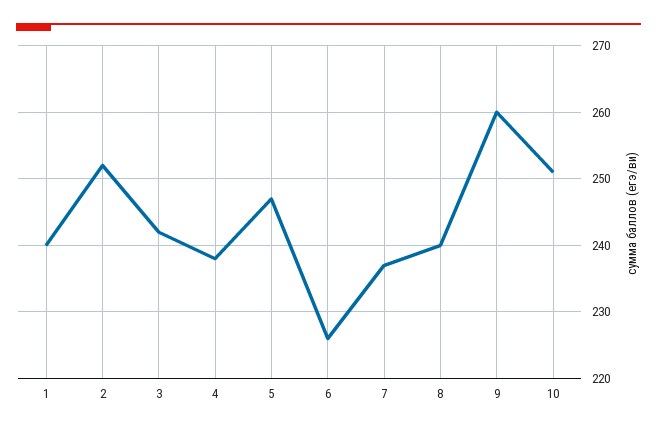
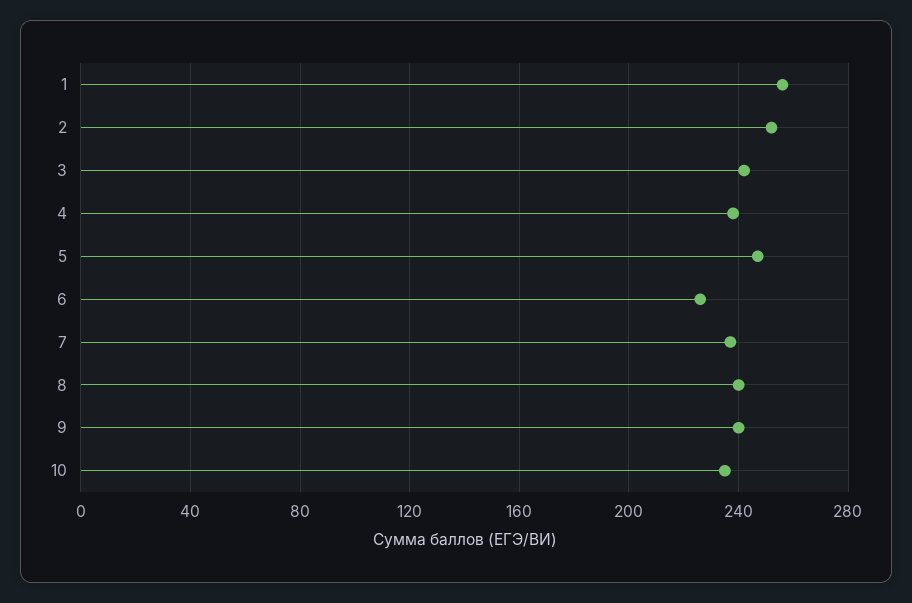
1: 240 -> 255
9: 260 -> 240
10: 251 -> 235

